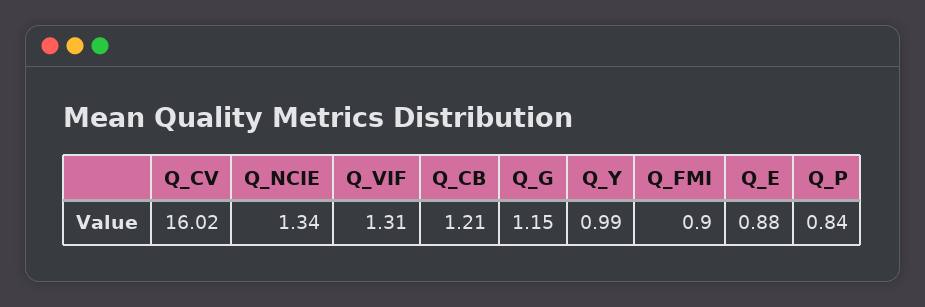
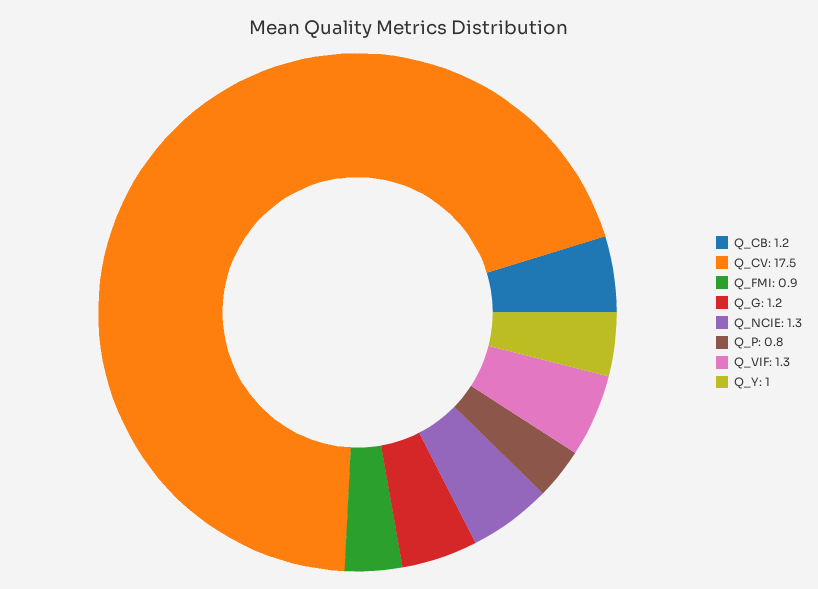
Q_CV: 16.02 -> 17.5
Q_E: 0.88 -> none

